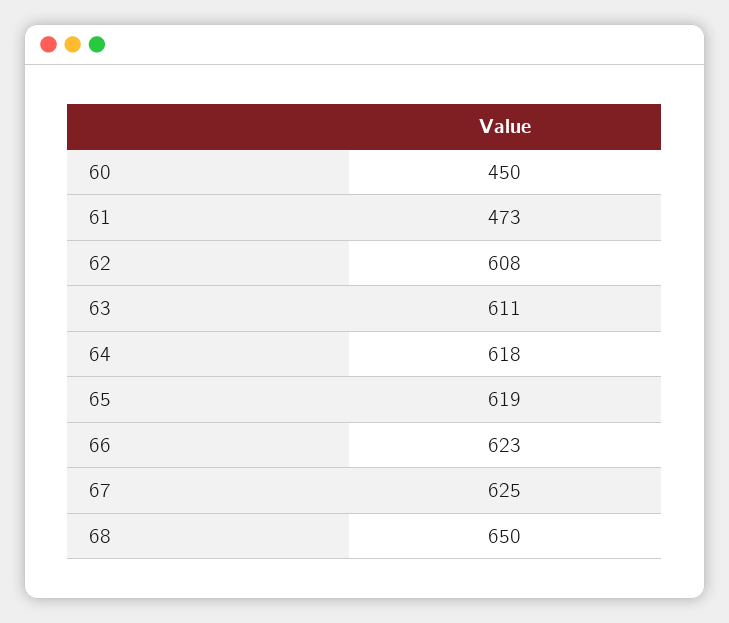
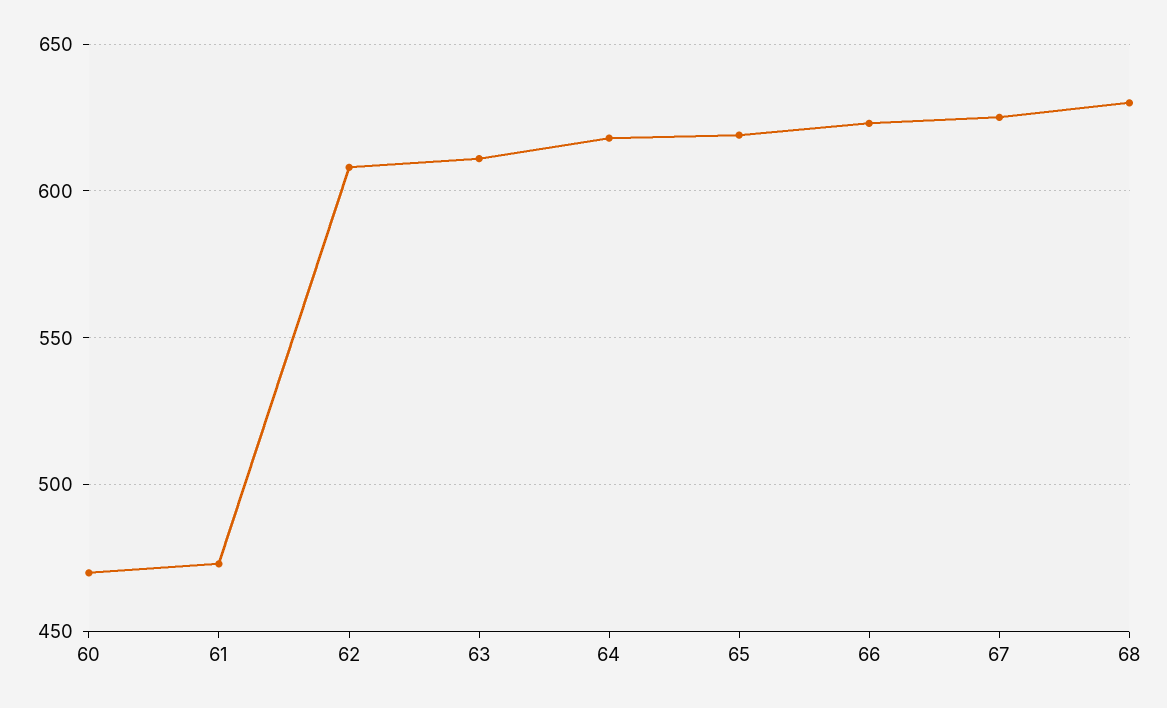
60: 450 -> 470
68: 650 -> 630

